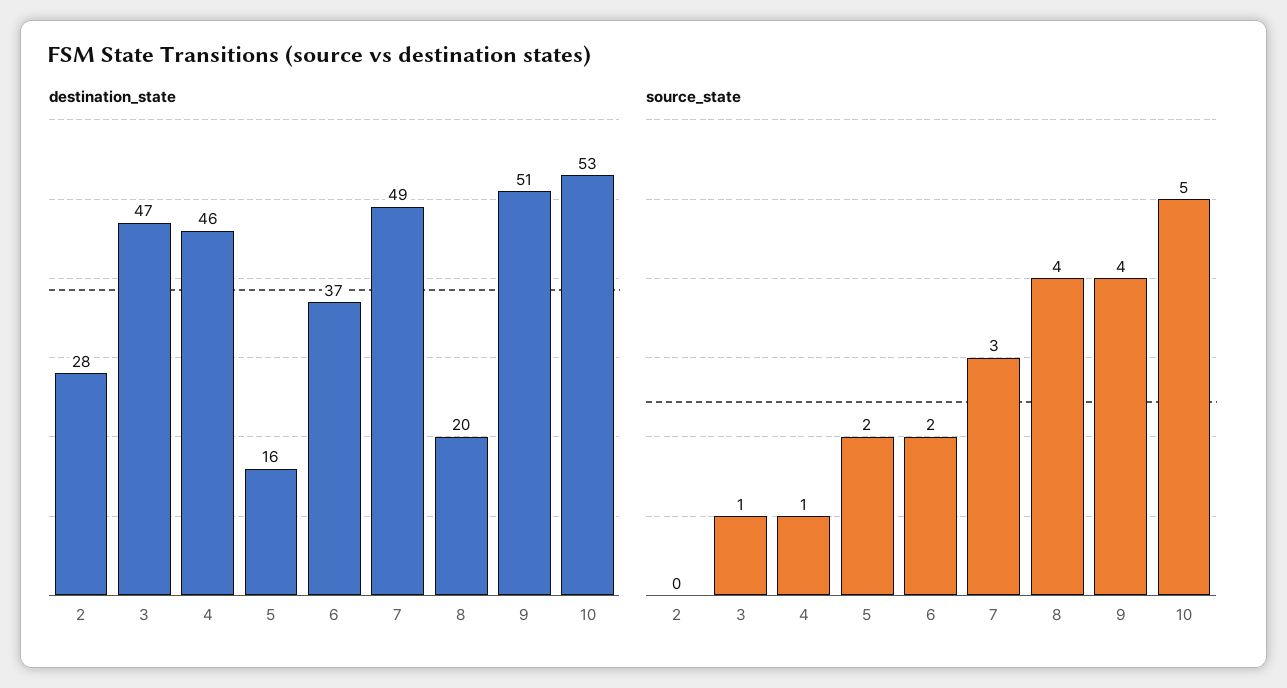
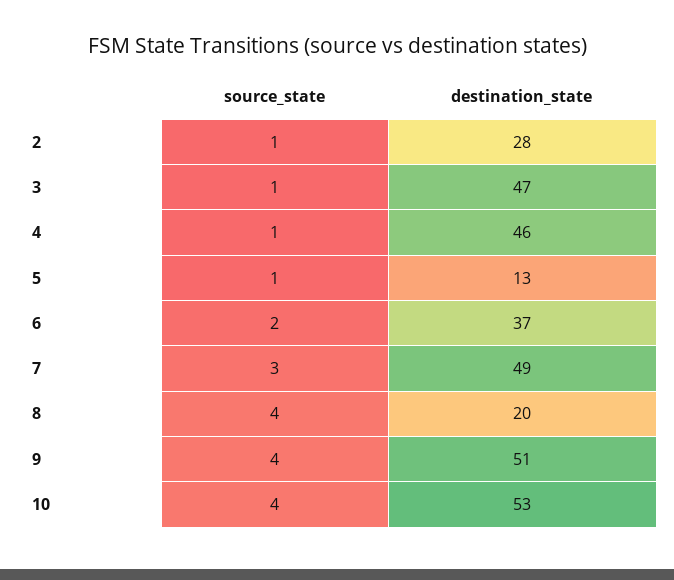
destination_state, 5: 16 -> 13
source_state, 2: 0 -> 1
source_state, 5: 2 -> 1
source_state, 10: 5 -> 4

